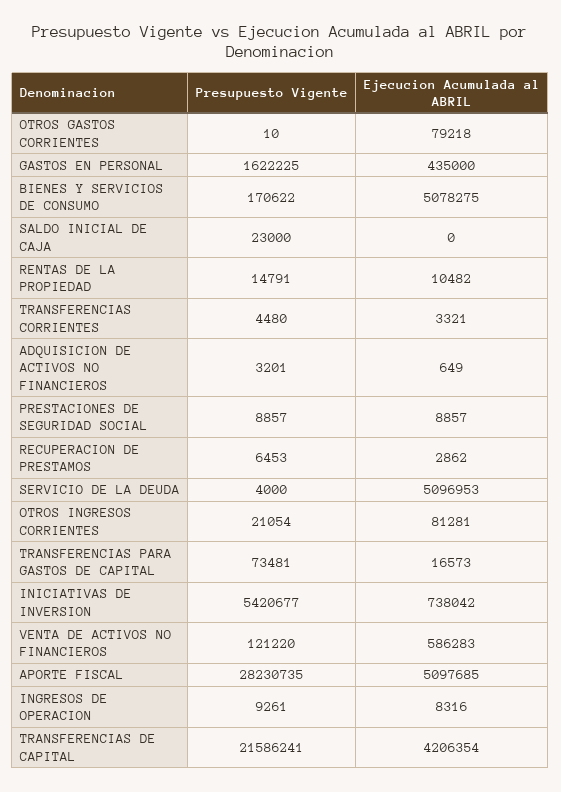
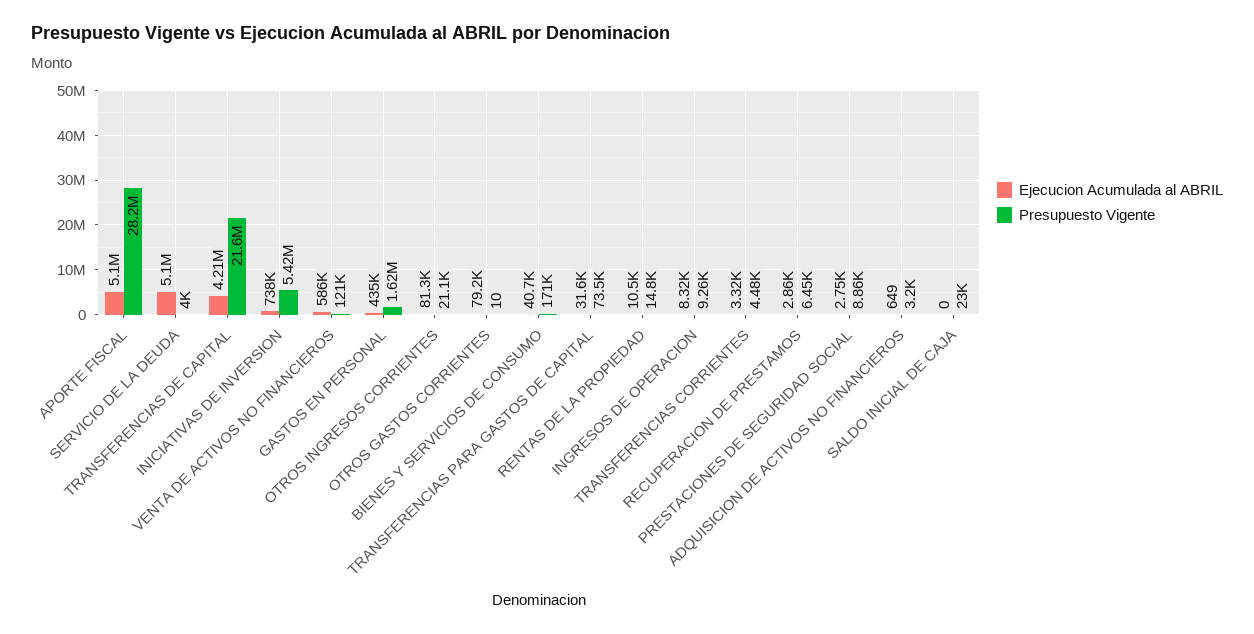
Ejecucion Acumulada al ABRIL, BIENES Y SERVICIOS DE CONSUMO: 5078275 -> 40700
Ejecucion Acumulada al ABRIL, PRESTACIONES DE SEGURIDAD SOCIAL: 8857 -> 2750
Ejecucion Acumulada al ABRIL, TRANSFERENCIAS PARA GASTOS DE CAPITAL: 16573 -> 31600

